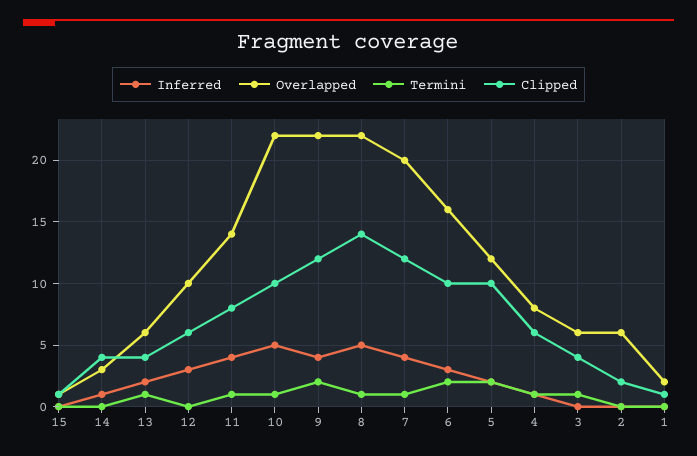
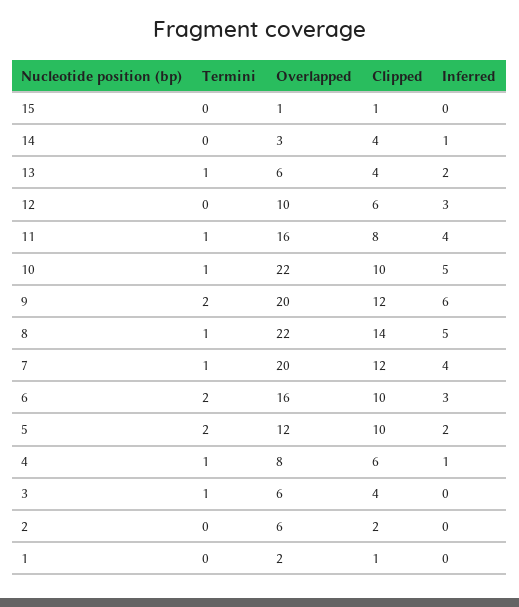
Overlapped, 11: 14 -> 16
Inferred, 9: 4 -> 6
Overlapped, 9: 22 -> 20

